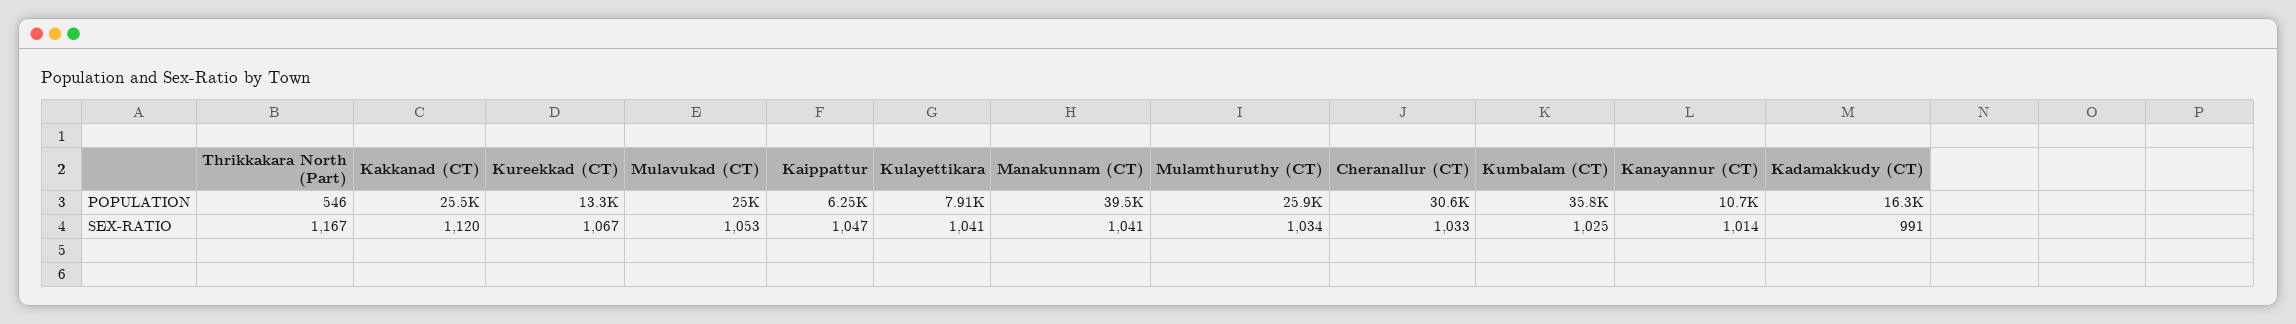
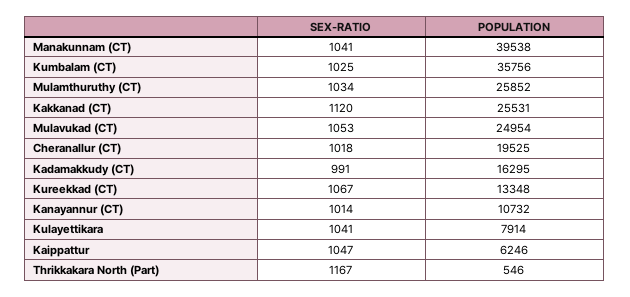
Cheranallur (CT), POPULATION: 30600 -> 19525
Cheranallur (CT), SEX-RATIO: 1033 -> 1018

